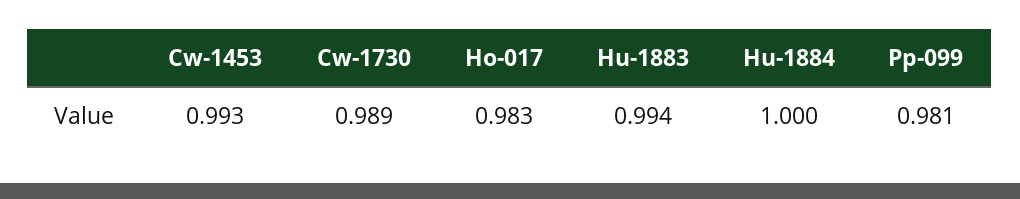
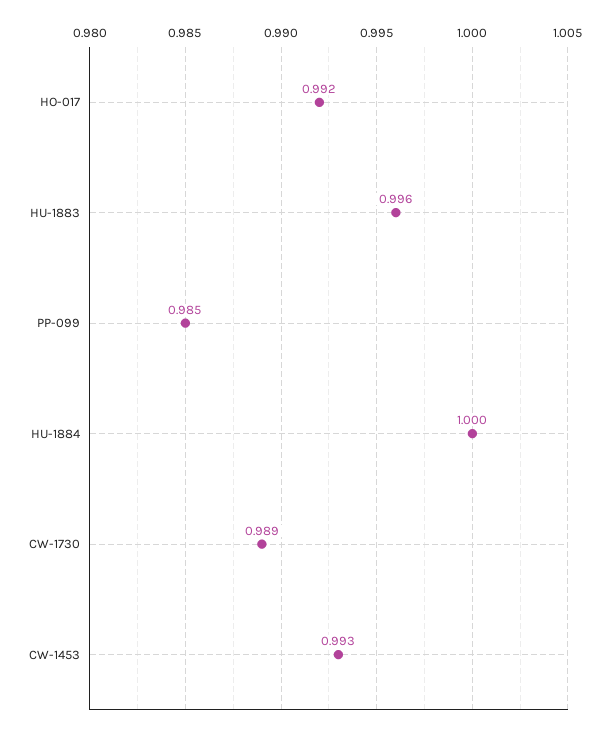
Ho-017: 0.983 -> 0.992
Hu-1883: 0.994 -> 0.996
Pp-099: 0.981 -> 0.985

